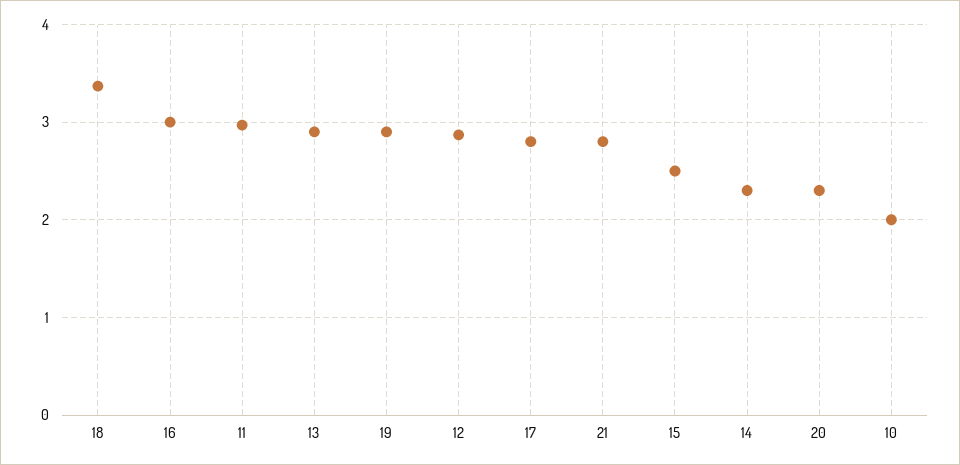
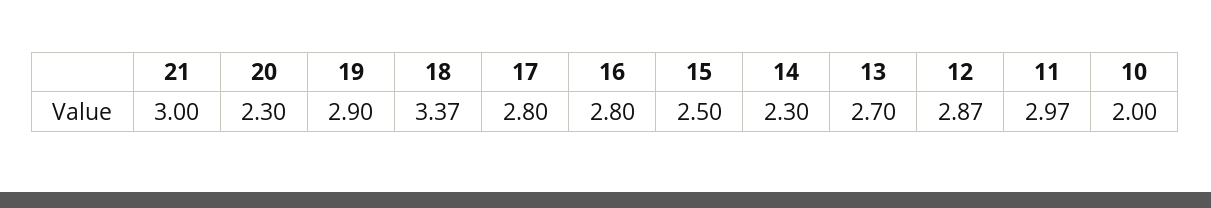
16: 3 -> 2.8
13: 2.9 -> 2.7
21: 2.8 -> 3

